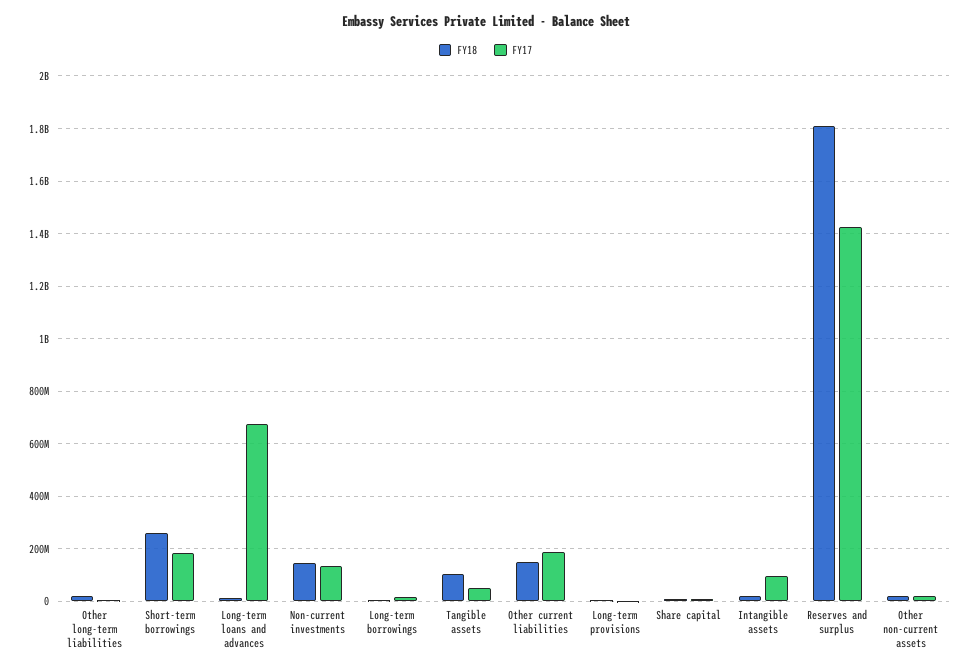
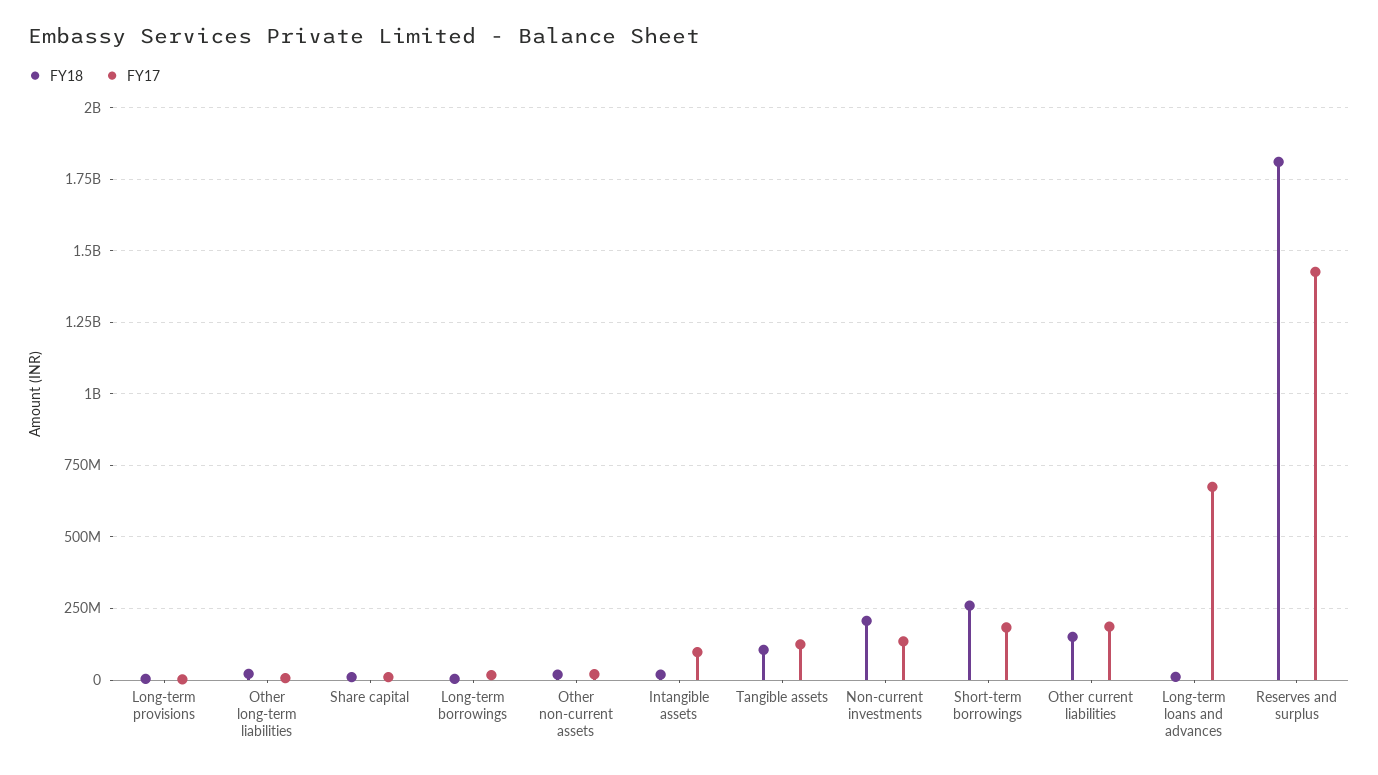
FY18, Non-current investments: 150000000 -> 200000000
FY17, Tangible assets: 50000000 -> 125000000

